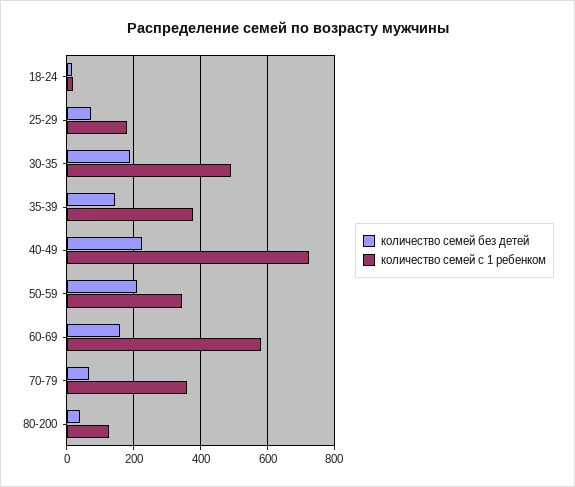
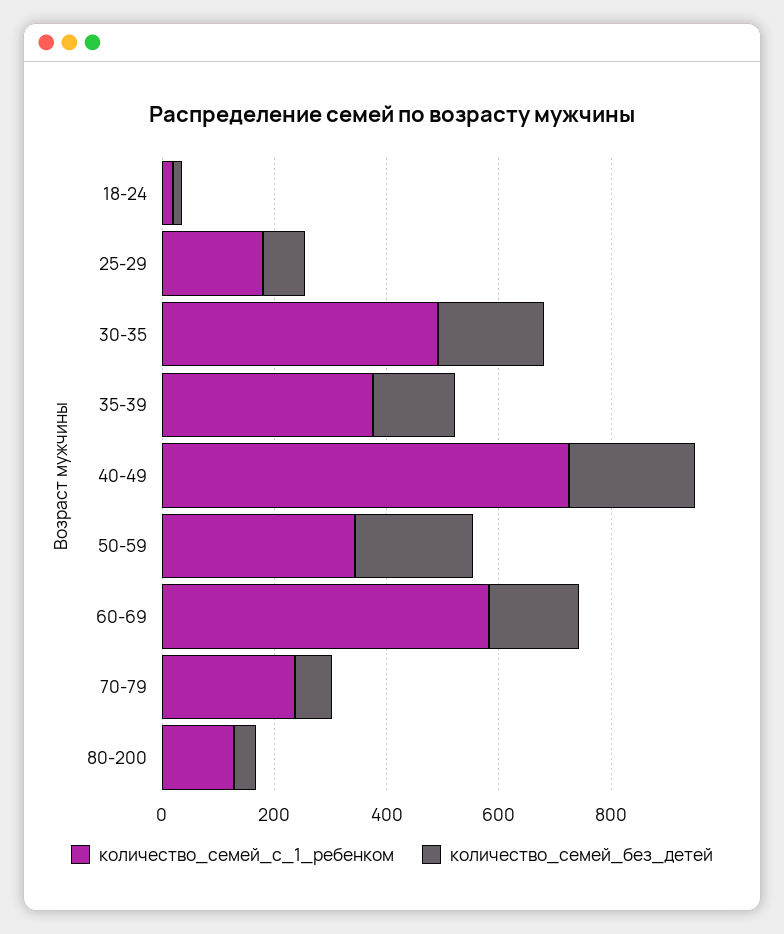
количество семей с 1 ребенком, 70-79: 360 -> 250

